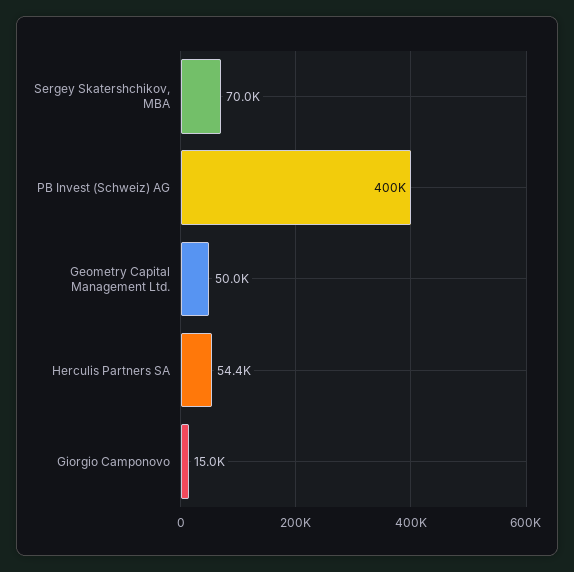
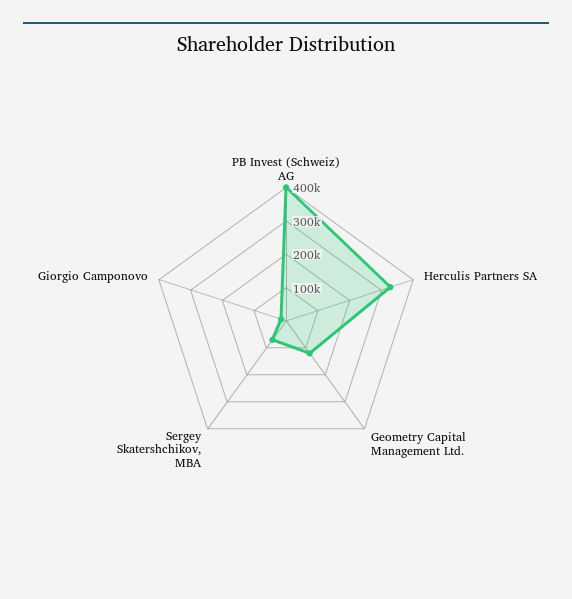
Geometry Capital Management Ltd.: 50000 -> 125000
Herculis Partners SA: 54400 -> 325000

